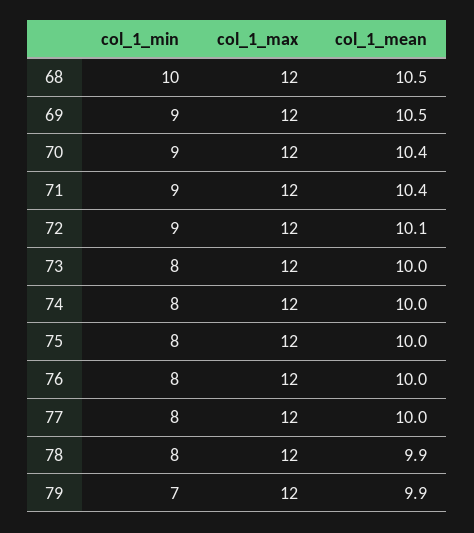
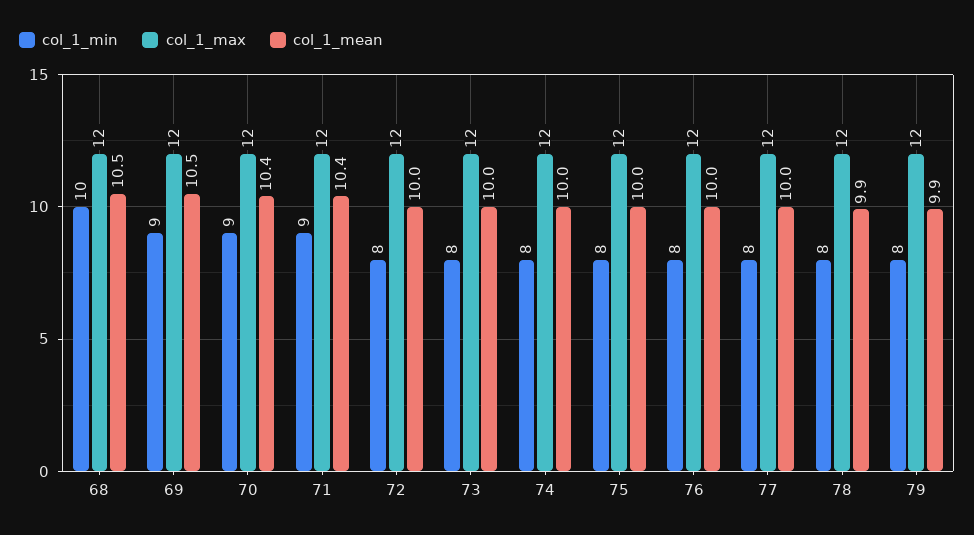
col_1_min, 72: 9 -> 8
col_1_mean, 72: 10.1 -> 10
col_1_min, 79: 7 -> 8

